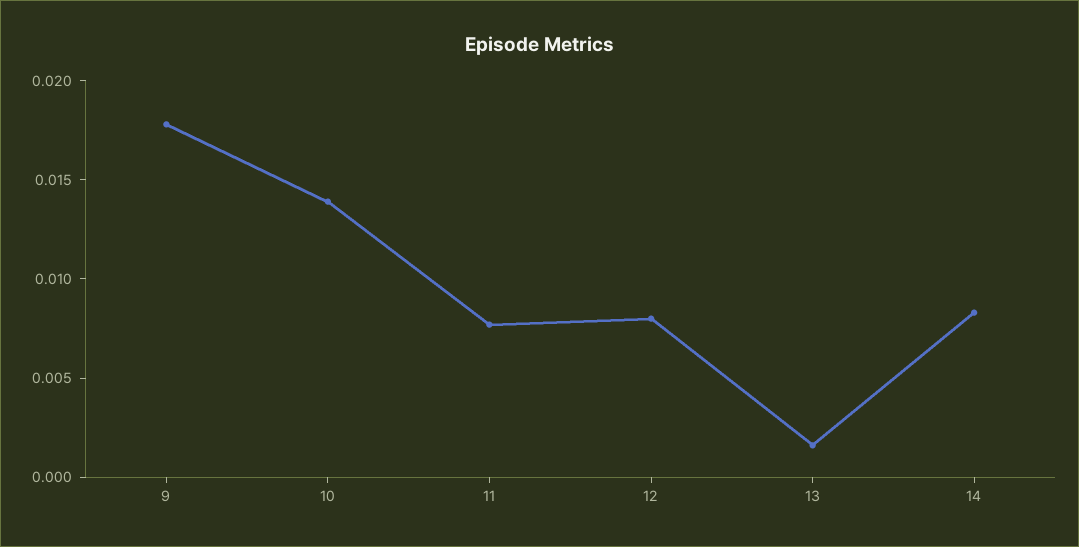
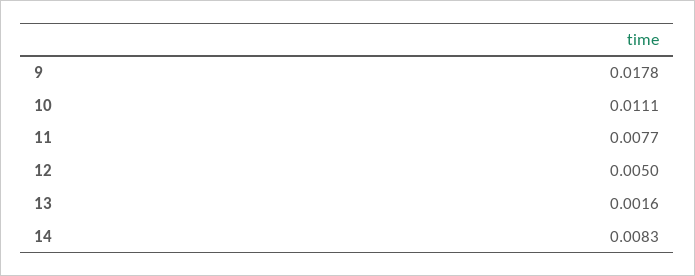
10: 0.014 -> 0.0111
12: 0.008 -> 0.005

